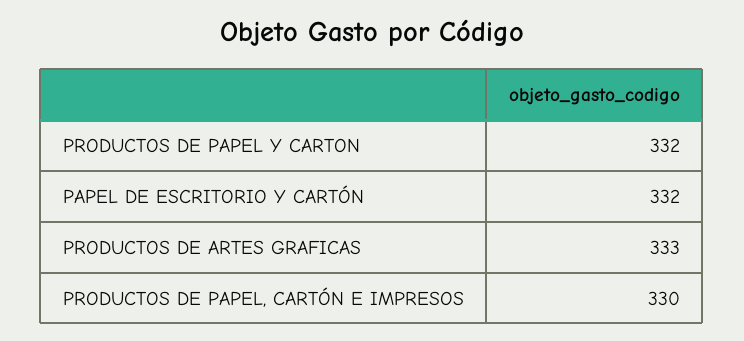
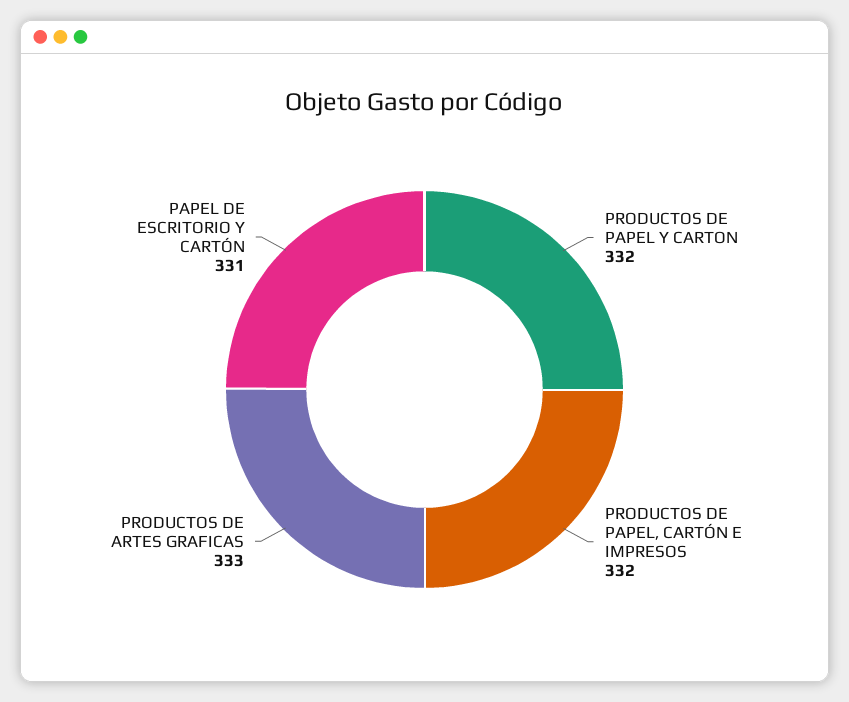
PAPEL DE ESCRITORIO Y CARTÓN: 332 -> 331
PRODUCTOS DE PAPEL, CARTÓN E IMPRESOS: 330 -> 332

